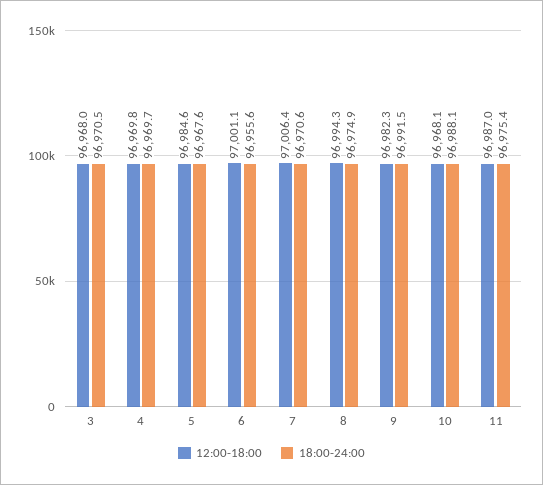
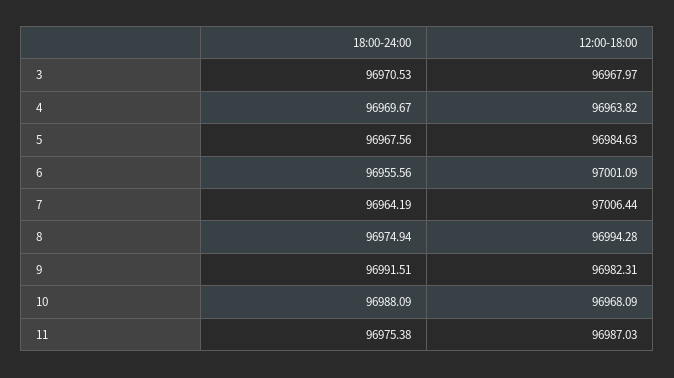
12:00-18:00, 4: 96969.8 -> 96963.82
18:00-24:00, 7: 96970.6 -> 96964.19

